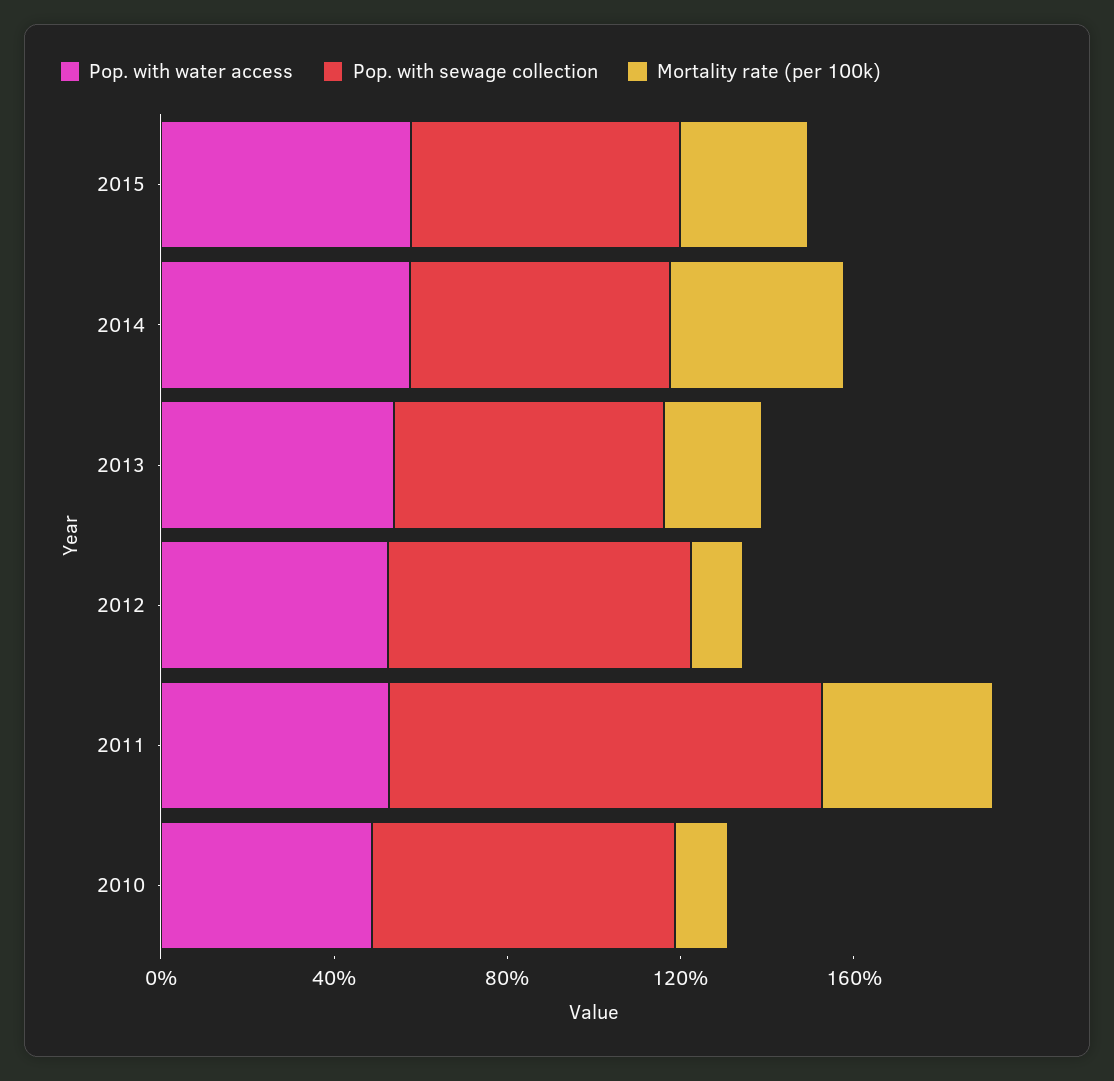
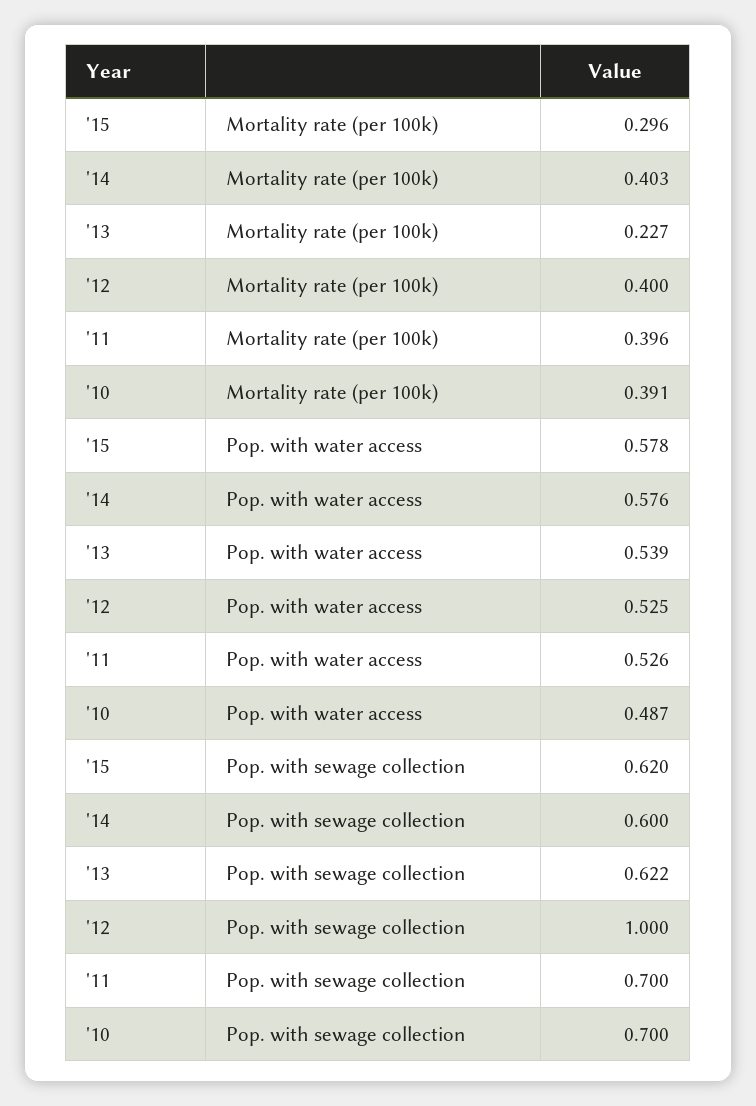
Pop. with sewage collection, 2012: 0.7 -> 1
Mortality rate (per 100k), 2012: 0.1 -> 0.4
Pop. with sewage collection, 2011: 1 -> 0.7
Mortality rate (per 100k), 2010: 0.1 -> 0.391

